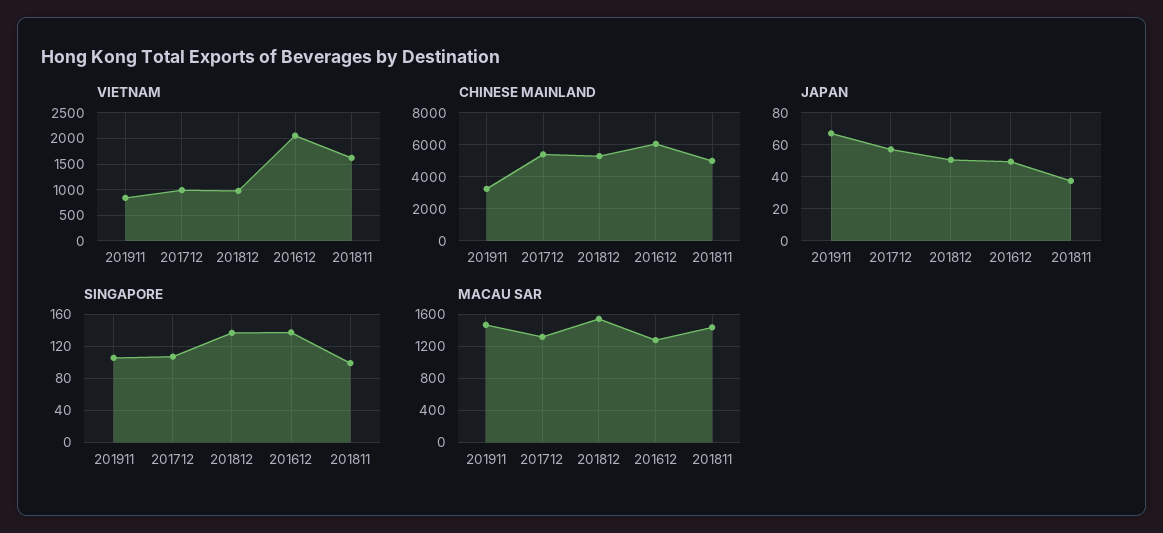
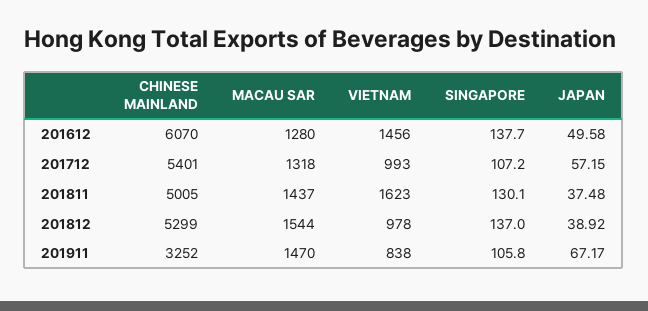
VIETNAM, 201612: 2000 -> 1456
JAPAN, 201812: 50 -> 38.92
SINGAPORE, 201811: 100 -> 130.1

